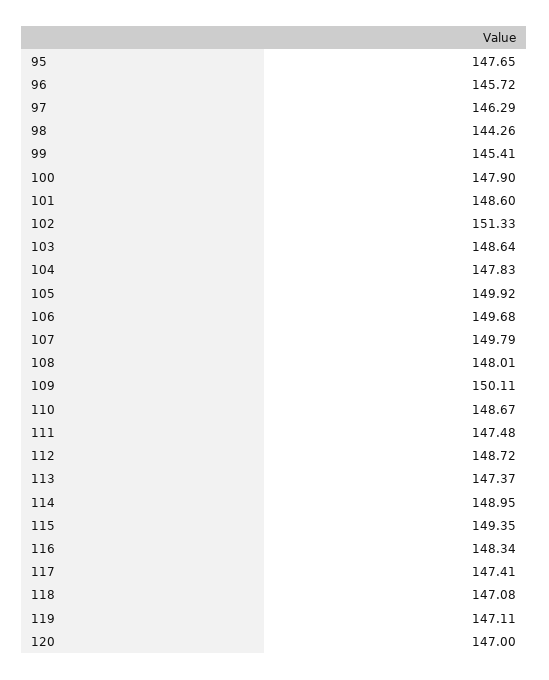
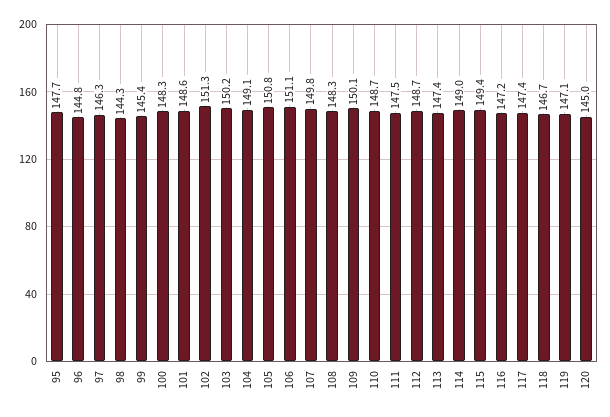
96: 145.72 -> 144.8
100: 147.9 -> 148.3
103: 148.64 -> 150.2
104: 147.83 -> 149.1
105: 149.92 -> 150.8
106: 149.68 -> 151.1
108: 148.01 -> 148.3
116: 148.34 -> 147.2
118: 147.08 -> 146.7
120: 147 -> 145

